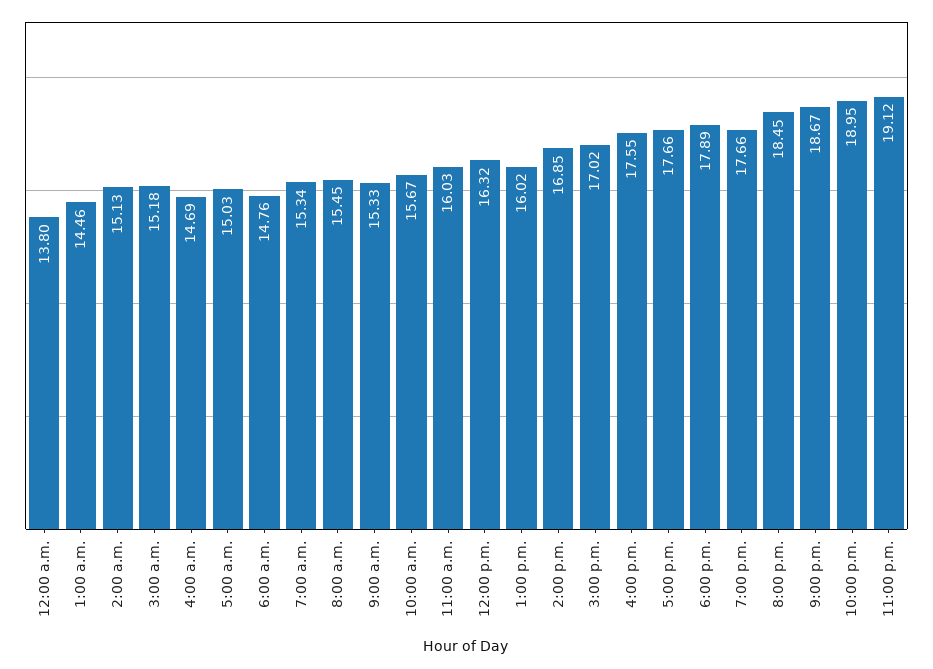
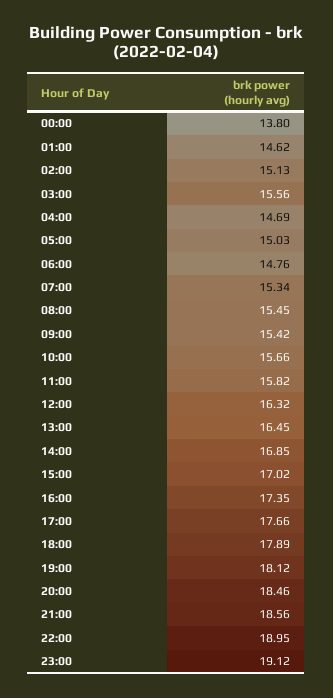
1:00 a.m.: 14.46 -> 14.62
3:00 a.m.: 15.18 -> 15.56
9:00 a.m.: 15.33 -> 15.42
10:00 a.m.: 15.67 -> 15.66
11:00 a.m.: 16.03 -> 15.82
1:00 p.m.: 16.02 -> 16.45
4:00 p.m.: 17.55 -> 17.35
7:00 p.m.: 17.66 -> 18.12
8:00 p.m.: 18.45 -> 18.46
9:00 p.m.: 18.67 -> 18.56

